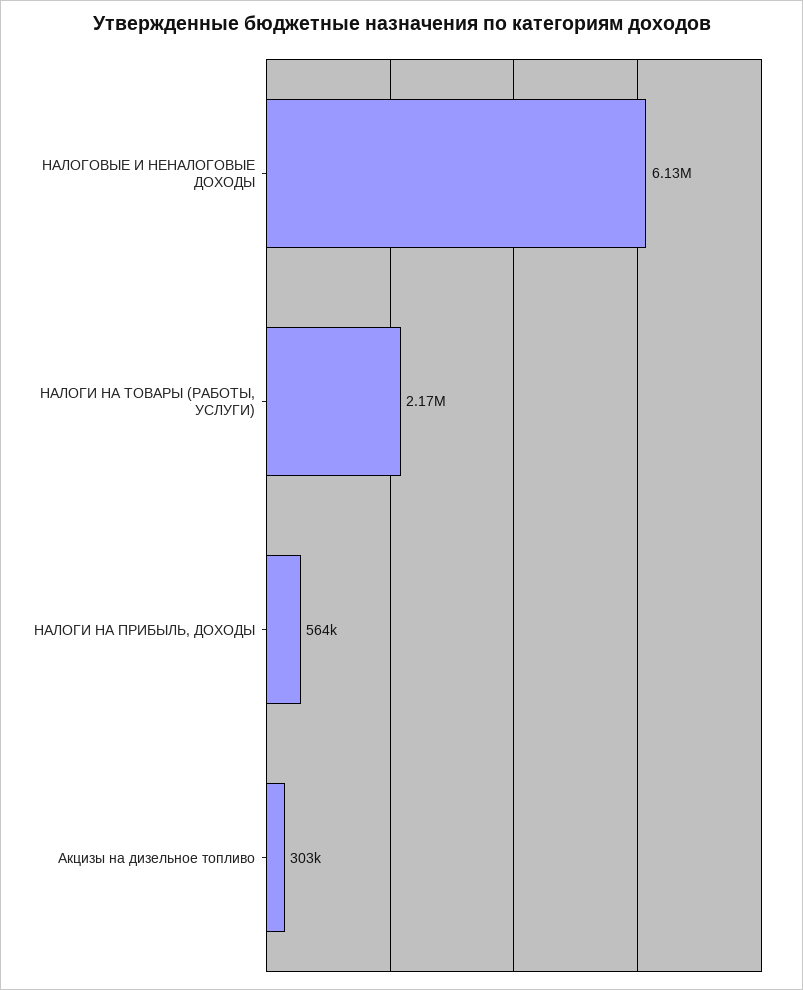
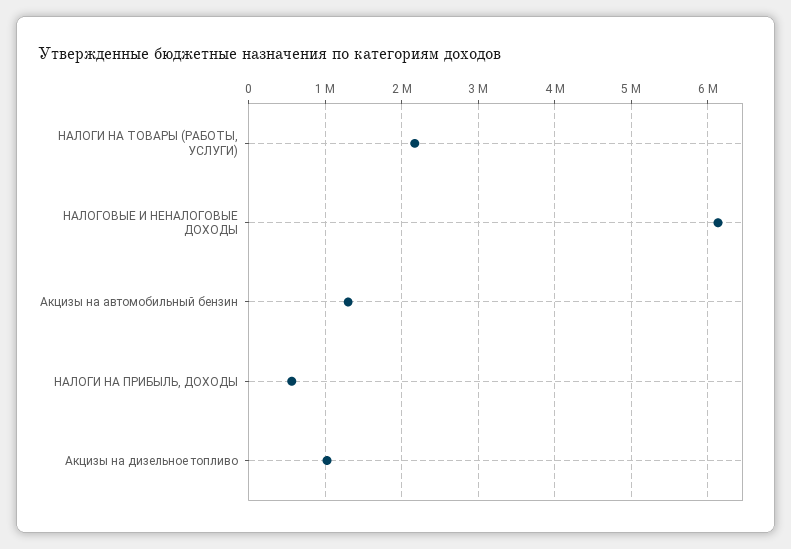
Акцизы на дизельное топливо: 303000 -> 1000000
Акцизы на автомобильный бензин: none -> 1300000

